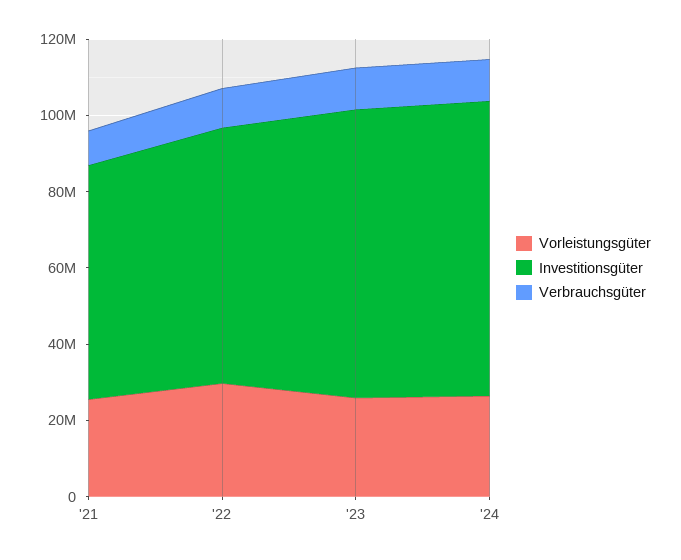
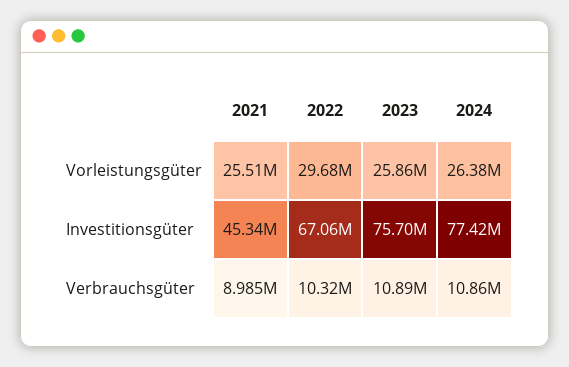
Investitionsgüter, '21: 60000000 -> 45340000

